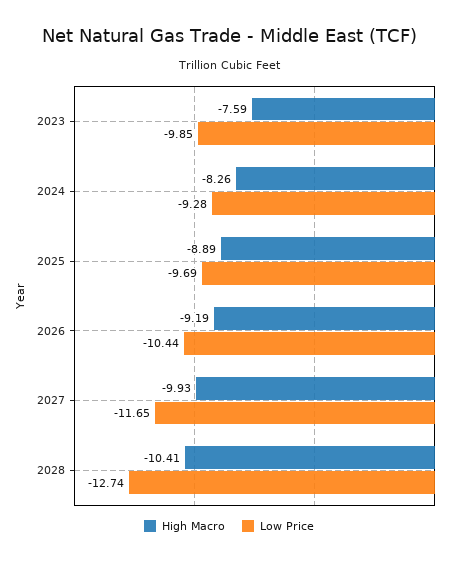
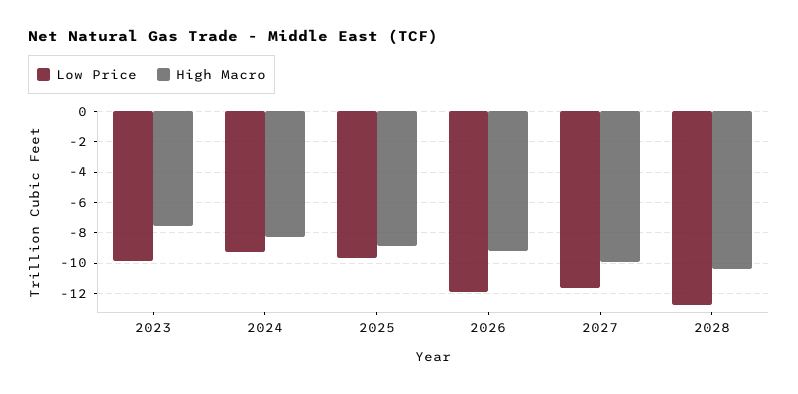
Low Price, 2026: -10.44 -> -12

